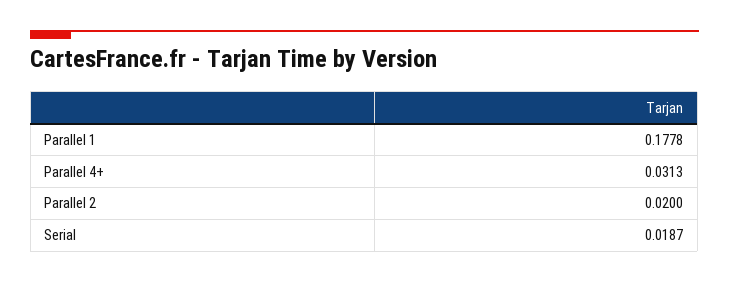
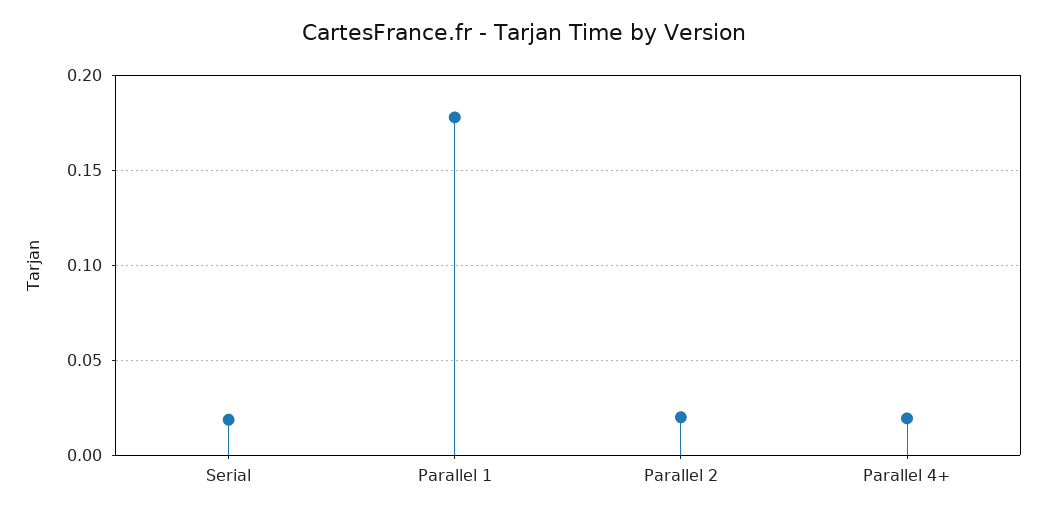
Parallel 4+: 0.0313 -> 0.02

